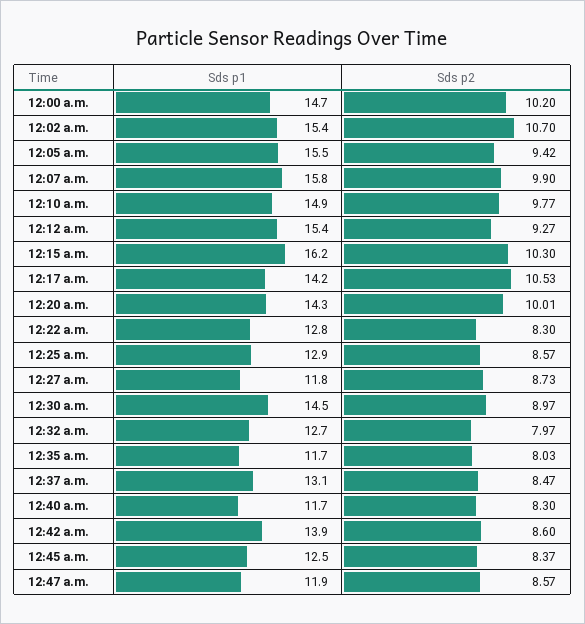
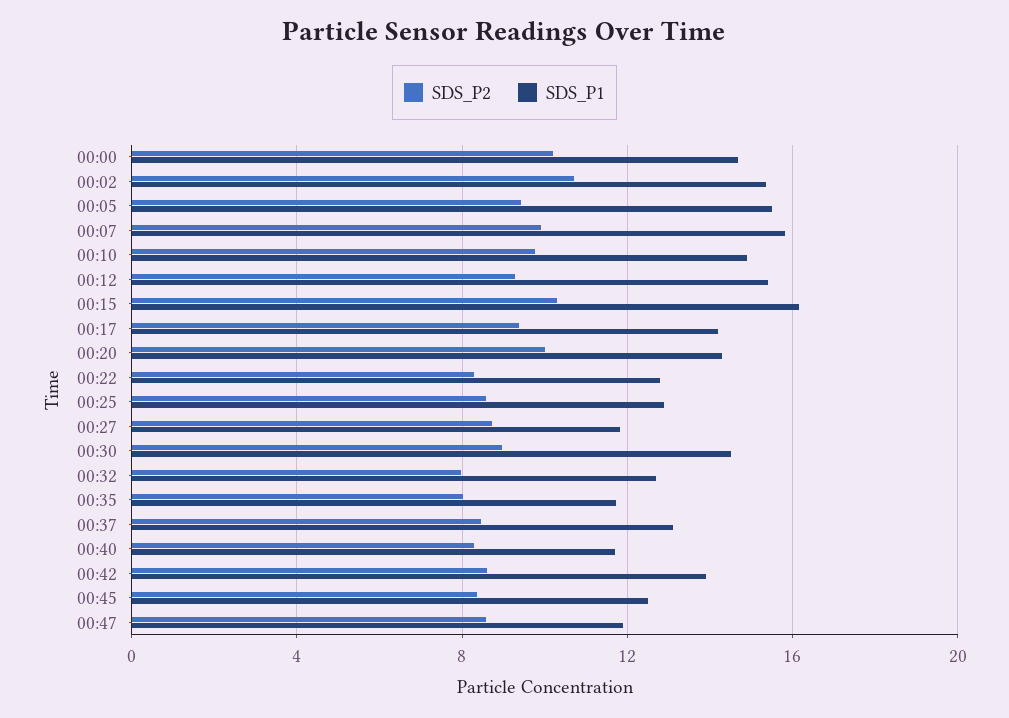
Sds p2, 12:17 a.m.: 10.53 -> 9.5

